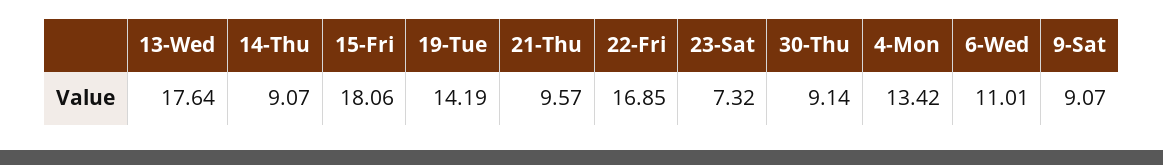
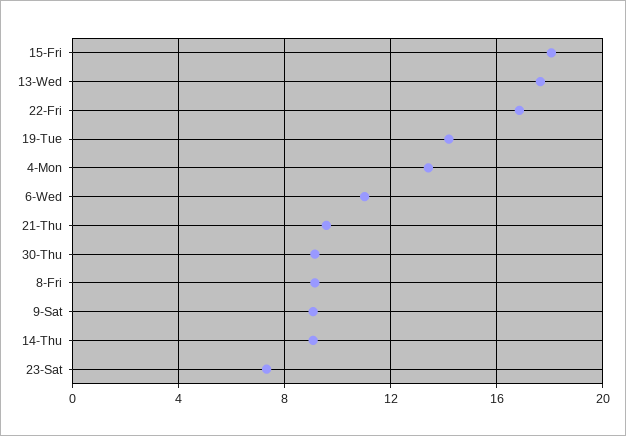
8-Fri: none -> 9

